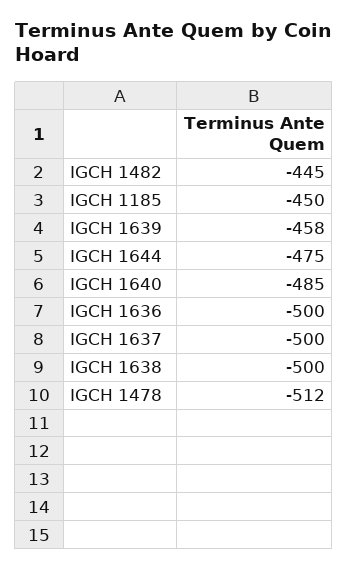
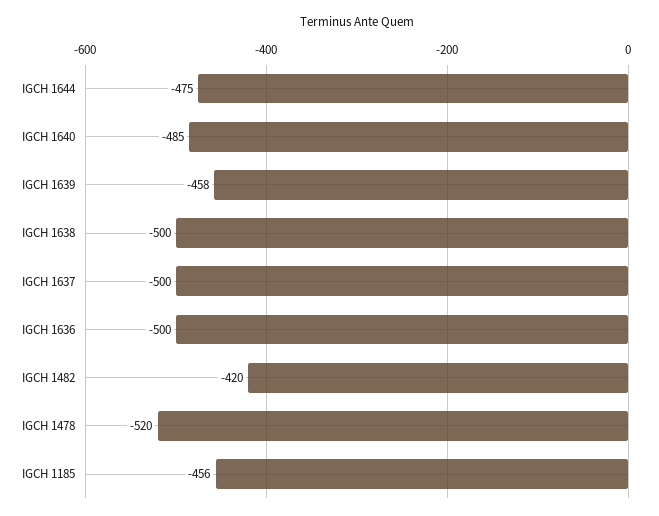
IGCH 1482: -445 -> -420
IGCH 1185: -450 -> -456
IGCH 1478: -512 -> -520

